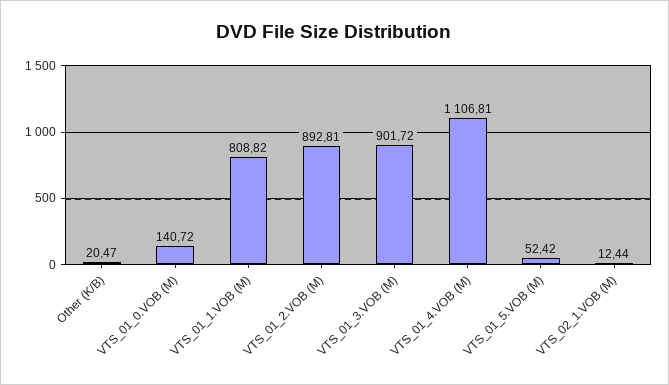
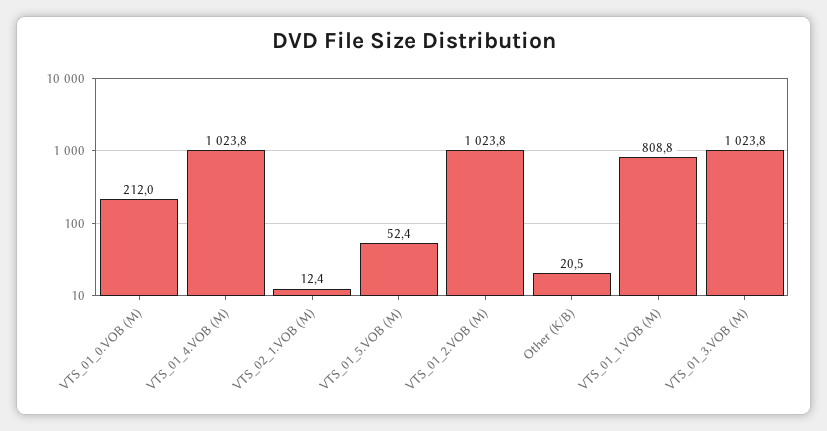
VTS_01_0.VOB (M): 140.72 -> 212
VTS_01_2.VOB (M): 892.81 -> 1023.8
VTS_01_3.VOB (M): 901.72 -> 1023.8
VTS_01_4.VOB (M): 1106.81 -> 1023.8

